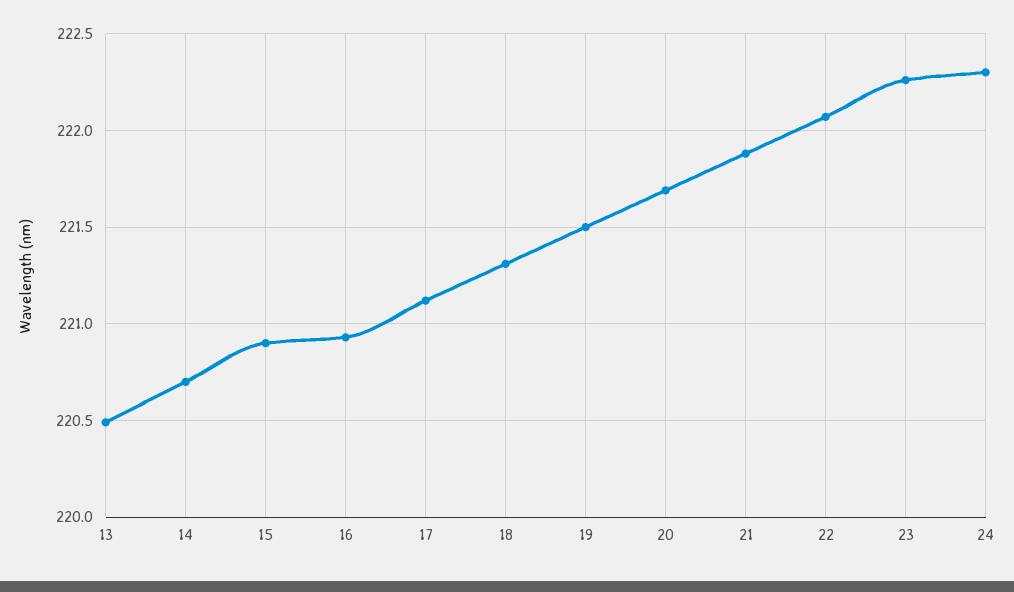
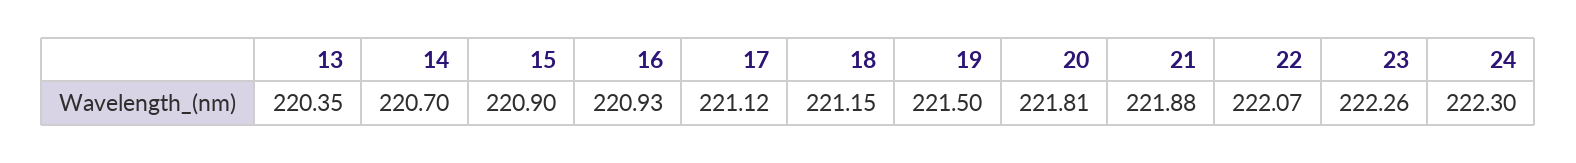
13: 220.5 -> 220.35
18: 221.3 -> 221.15
20: 221.7 -> 221.81

